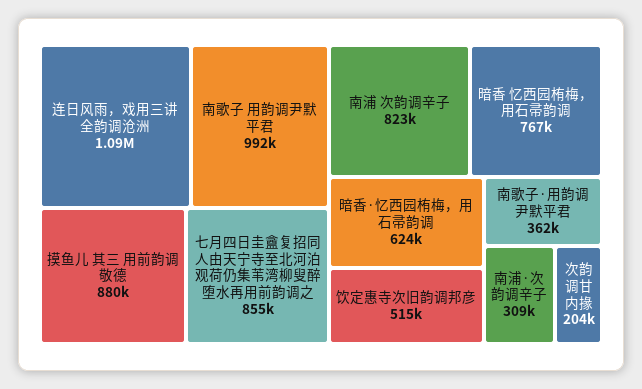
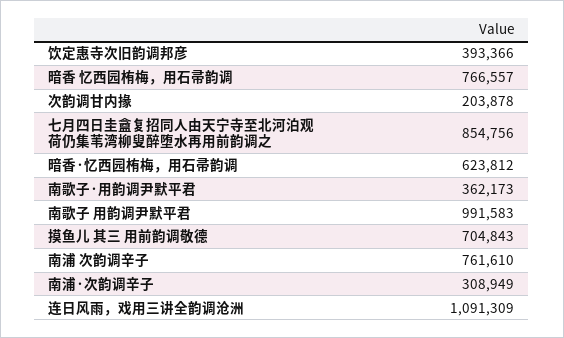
摸鱼儿 其三 用前韵调敬德: 880000 -> 704843
南浦 次韵调辛子: 823000 -> 761610
饮定惠寺次旧韵调邦彦: 515000 -> 393366

